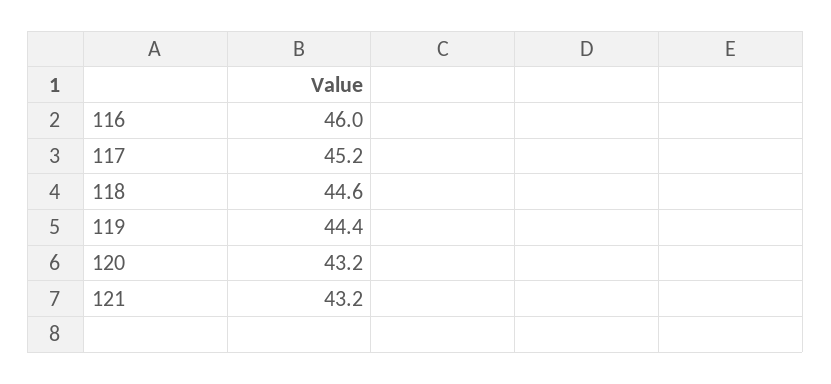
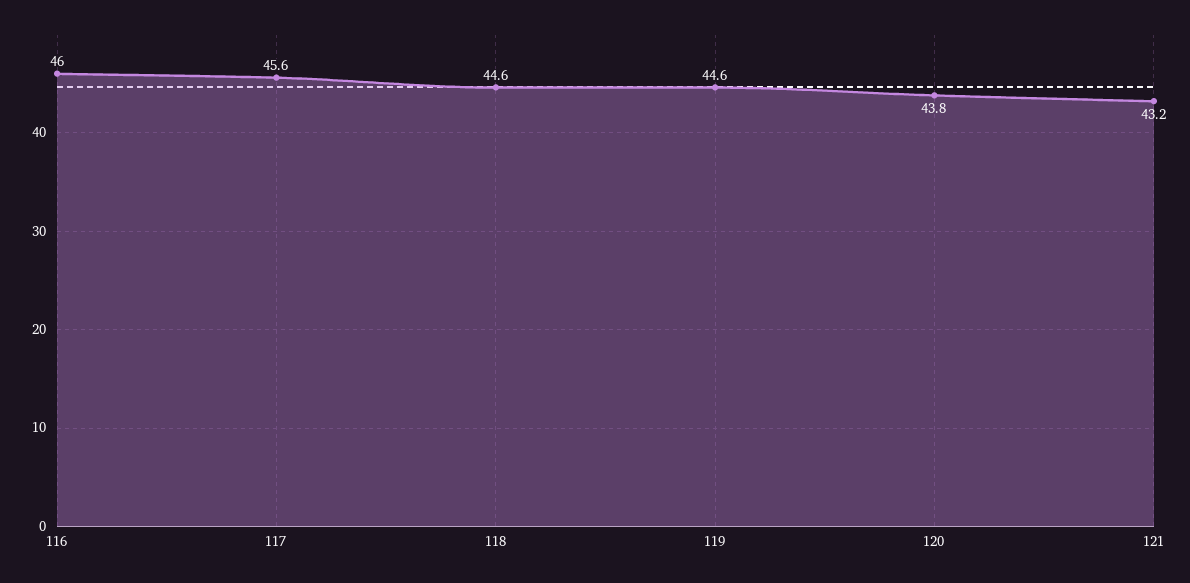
117: 45.2 -> 45.6
119: 44.4 -> 44.6
120: 43.2 -> 43.8

